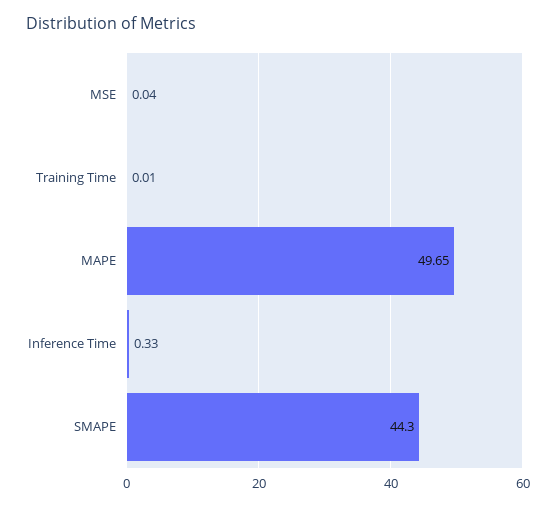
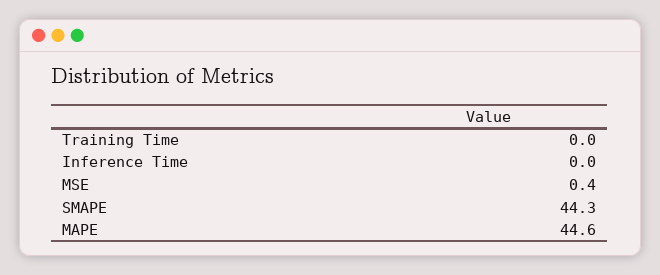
MSE: 0.04 -> 0.4
MAPE: 49.65 -> 44.6
Inference Time: 0.33 -> 0

